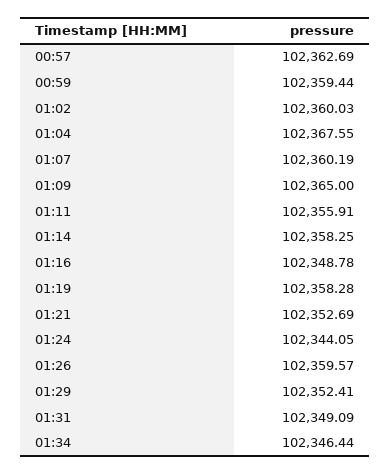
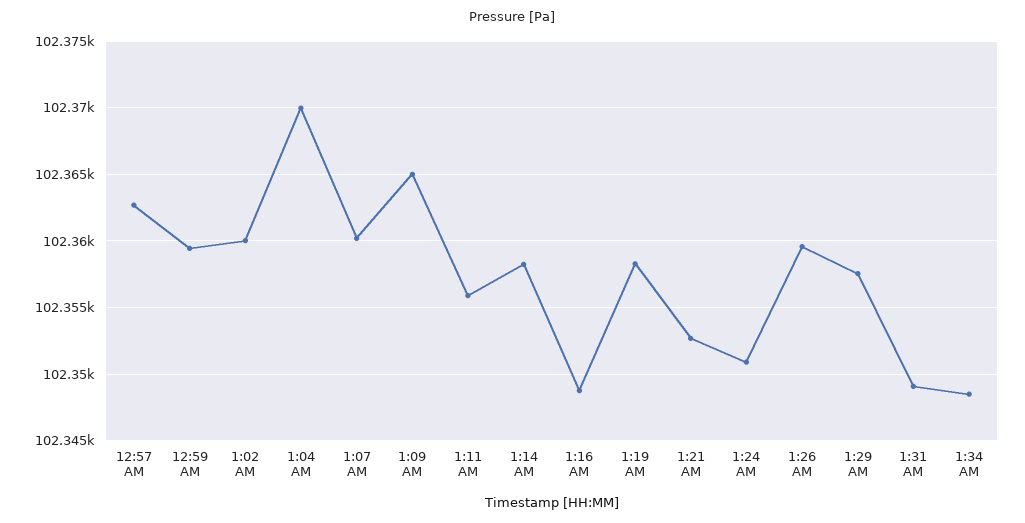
01:04: 102367.55 -> 102370
01:24: 102344.05 -> 102351
01:29: 102352.41 -> 102357.5
01:34: 102346.44 -> 102348.5

